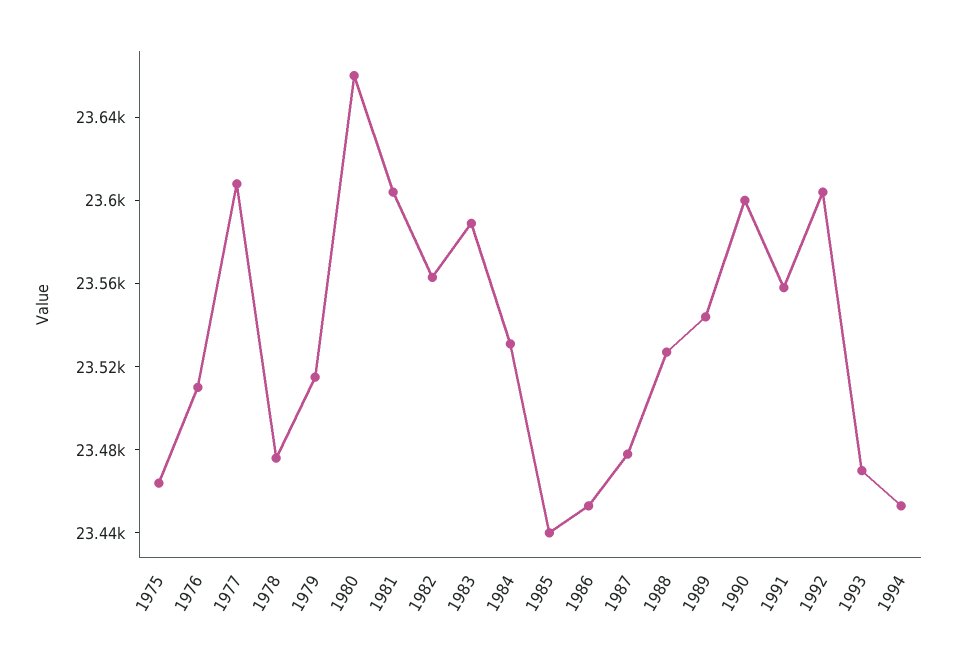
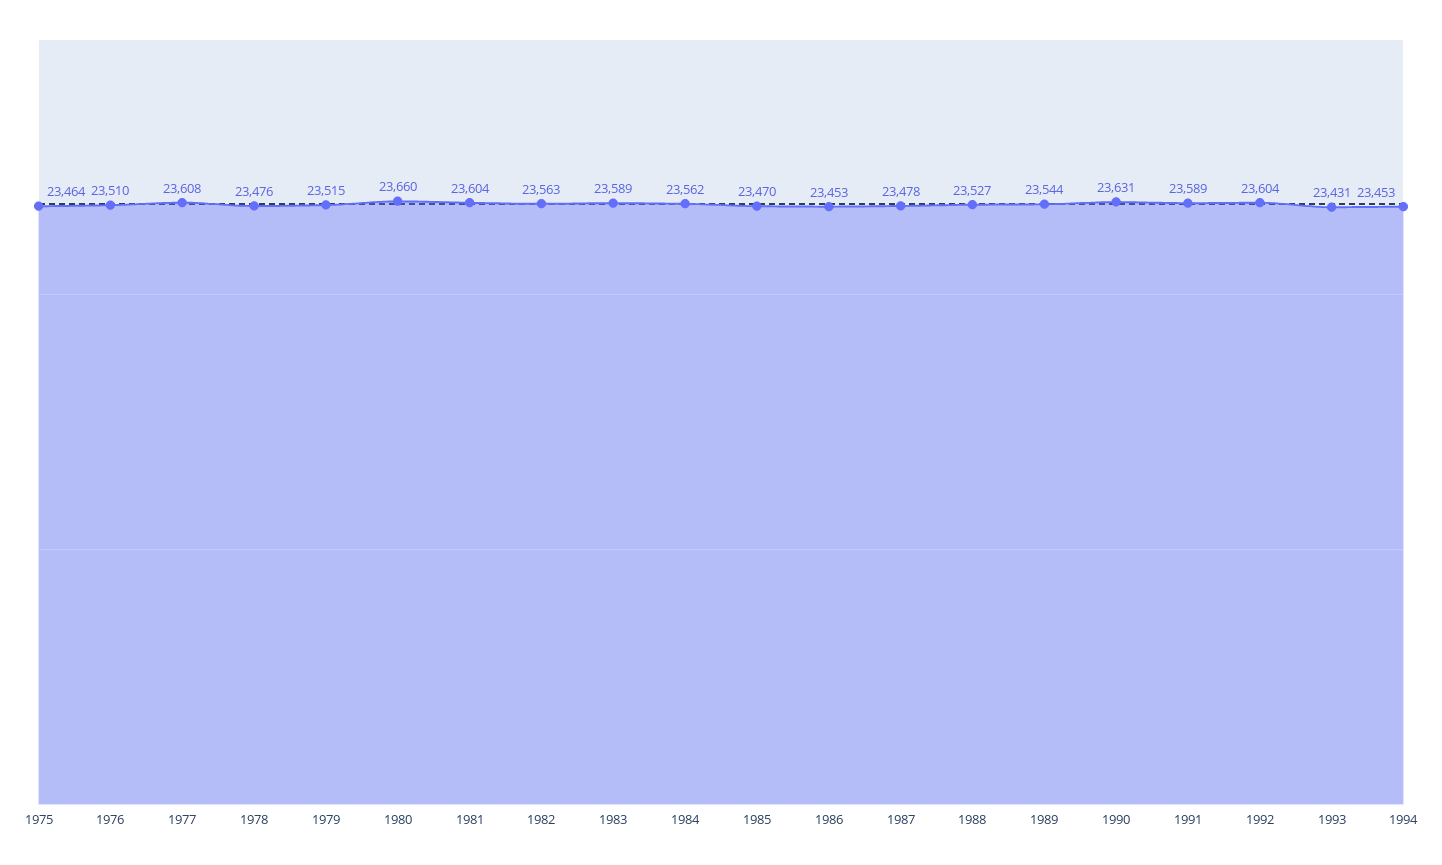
1984: 23530 -> 23562
1985: 23440 -> 23470
1990: 23600 -> 23631
1991: 23560 -> 23589
1993: 23470 -> 23431

